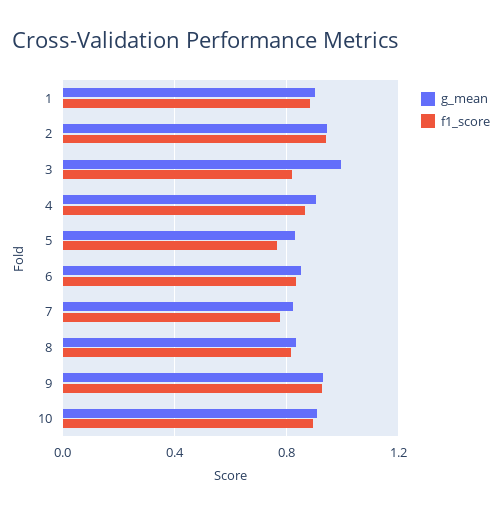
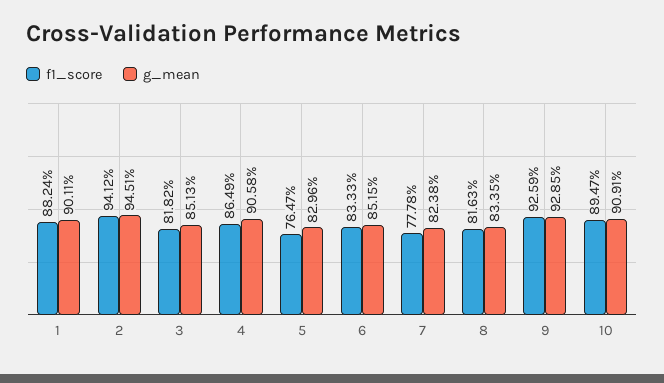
g_mean, 3: 1 -> 0.8513

